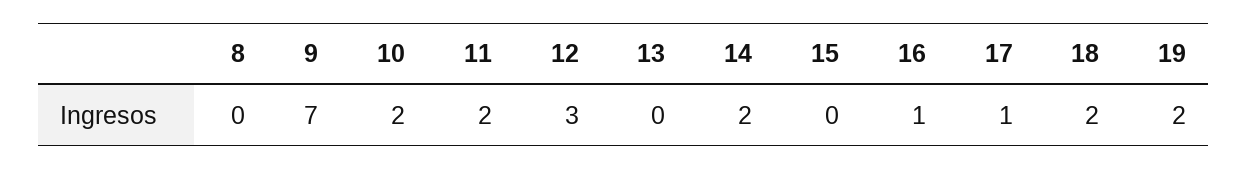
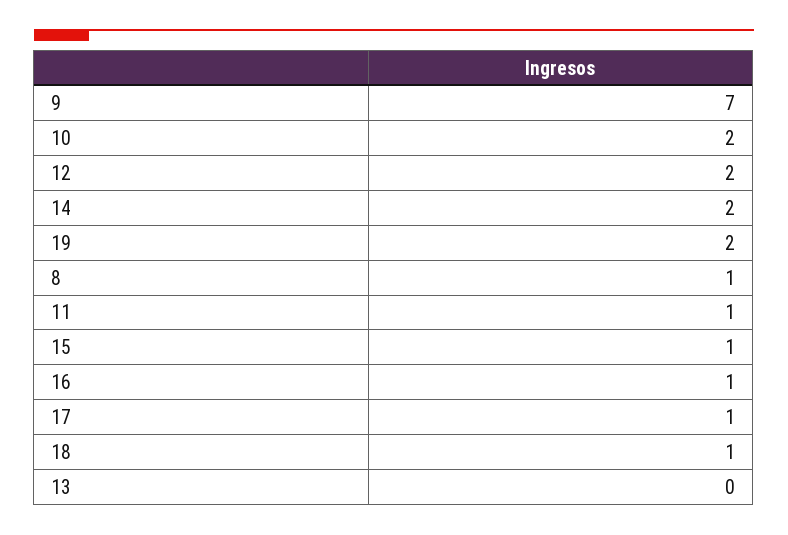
8: 0 -> 1
11: 2 -> 1
12: 3 -> 2
15: 0 -> 1
18: 2 -> 1

